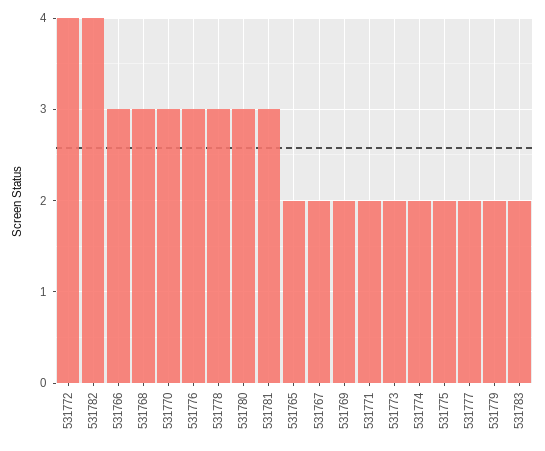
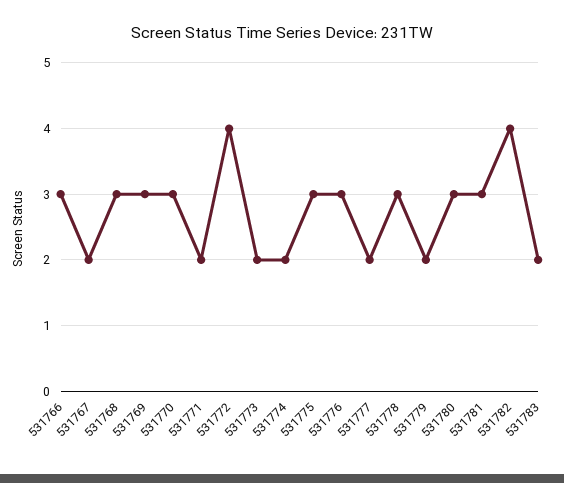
531765: 2 -> none
531769: 2 -> 3
531775: 2 -> 3

